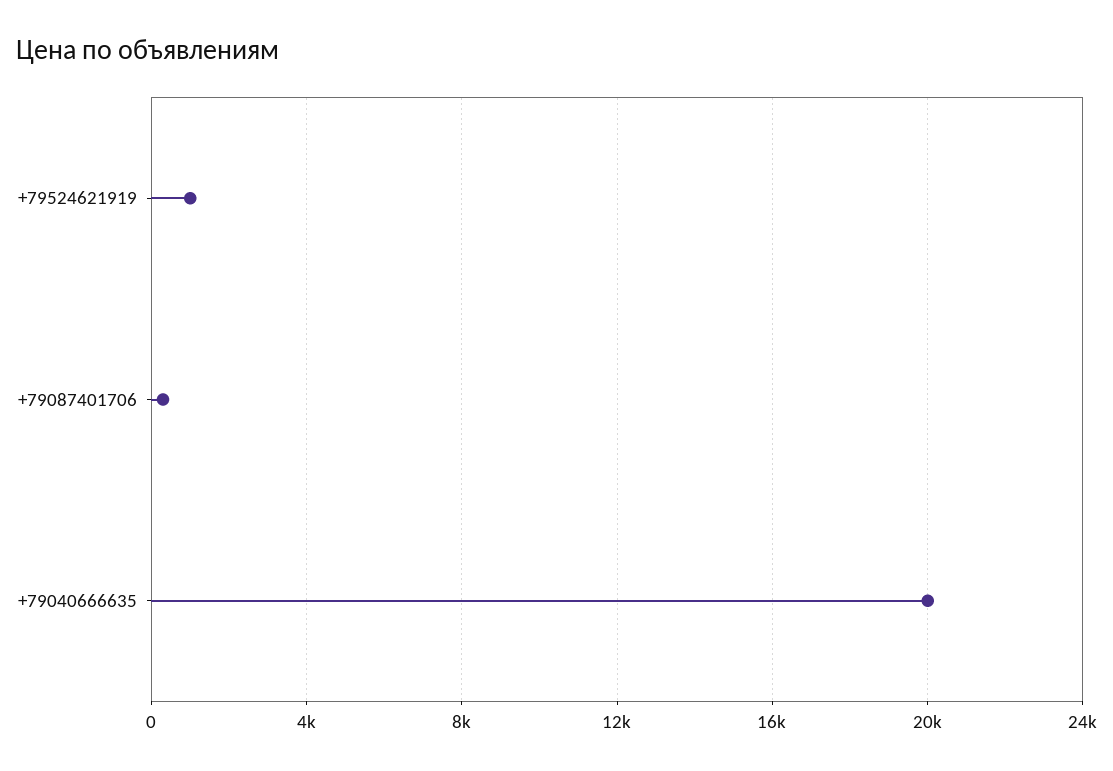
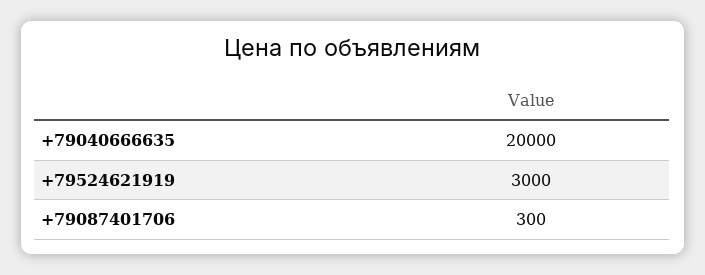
+79524621919: 1000 -> 3000

